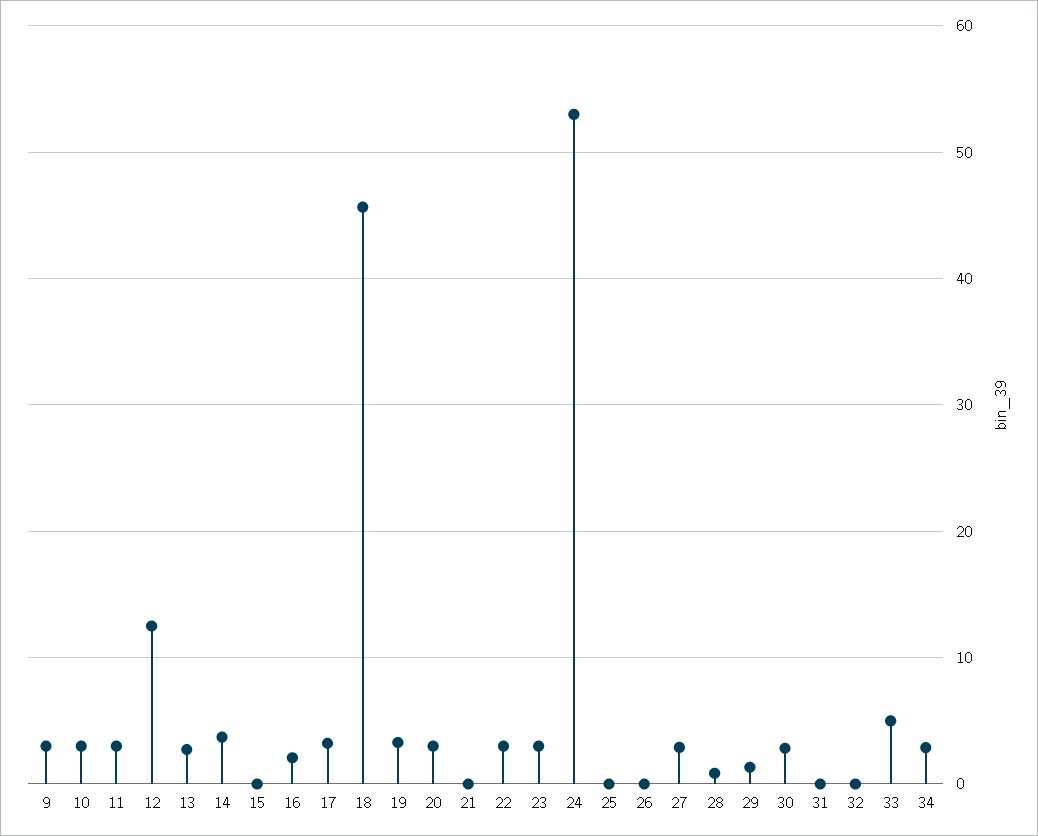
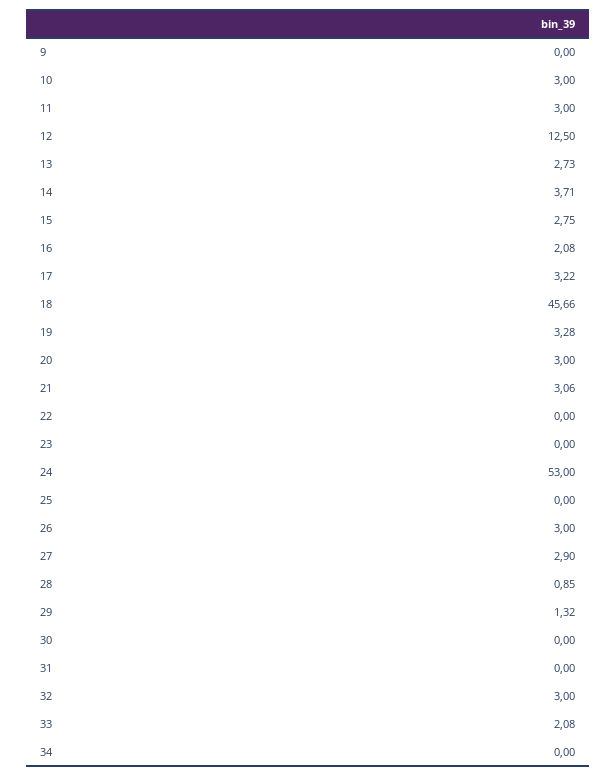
9: 3 -> 0
15: 0 -> 2.75
21: 0 -> 3.06
22: 3 -> 0
23: 3 -> 0
26: 0 -> 3
30: 3 -> 0
32: 0 -> 3
33: 5 -> 2.08
34: 3 -> 0

